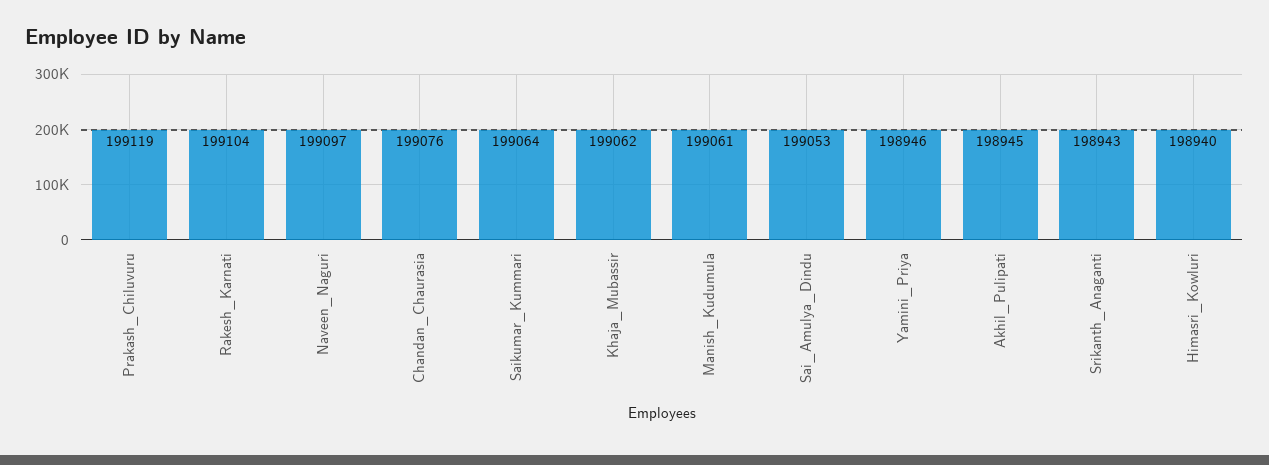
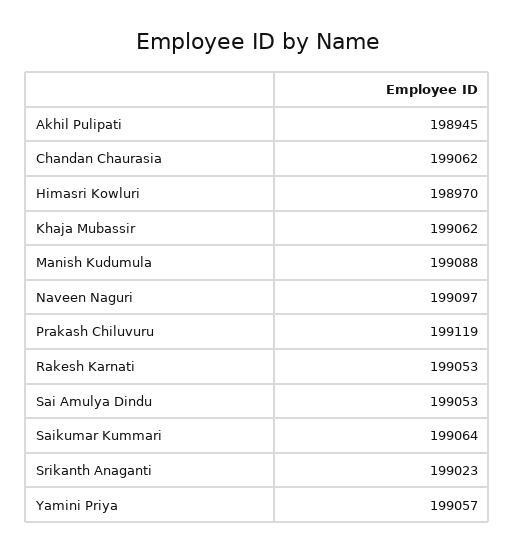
Rakesh_Karnati: 199104 -> 199053
Chandan_Chaurasia: 199076 -> 199062
Manish_Kudumula: 199061 -> 199088
Yamini_Priya: 198946 -> 199057
Srikanth_Anaganti: 198943 -> 199023
Himasri_Kowluri: 198940 -> 198970

